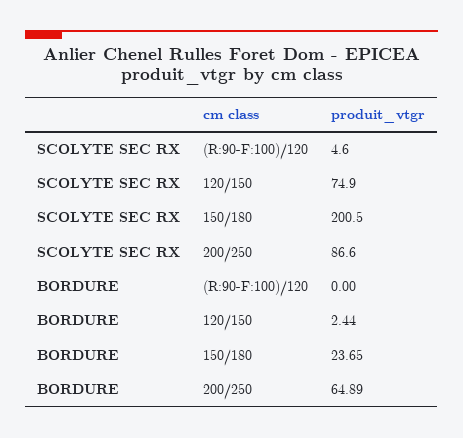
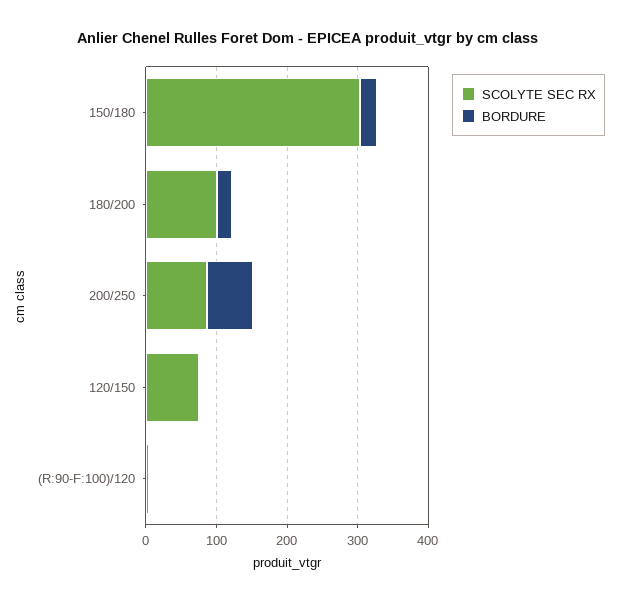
SCOLYTE SEC RX, 150/180: 200.5 -> 300
SCOLYTE SEC RX, 180/200: none -> 100
BORDURE, 180/200: none -> 20

